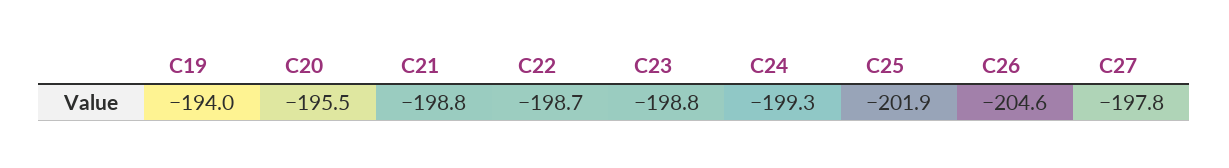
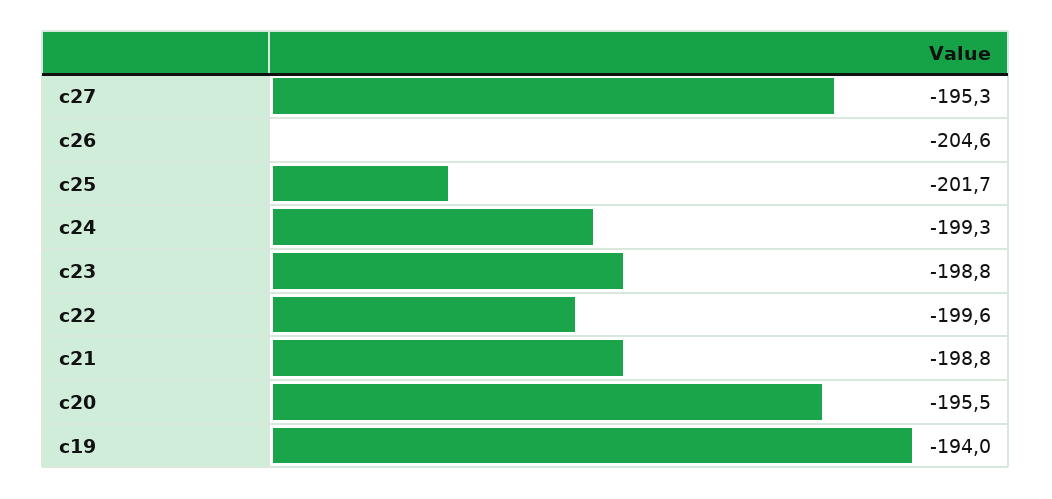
C22: -198.7 -> -199.6
C25: -201.9 -> -201.7
C27: -197.8 -> -195.3

